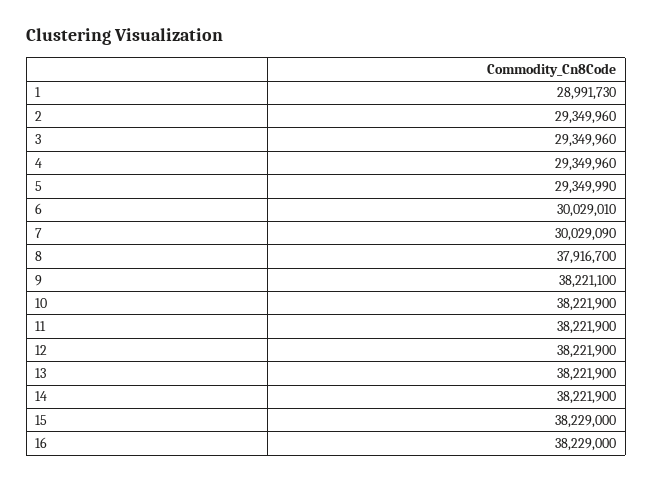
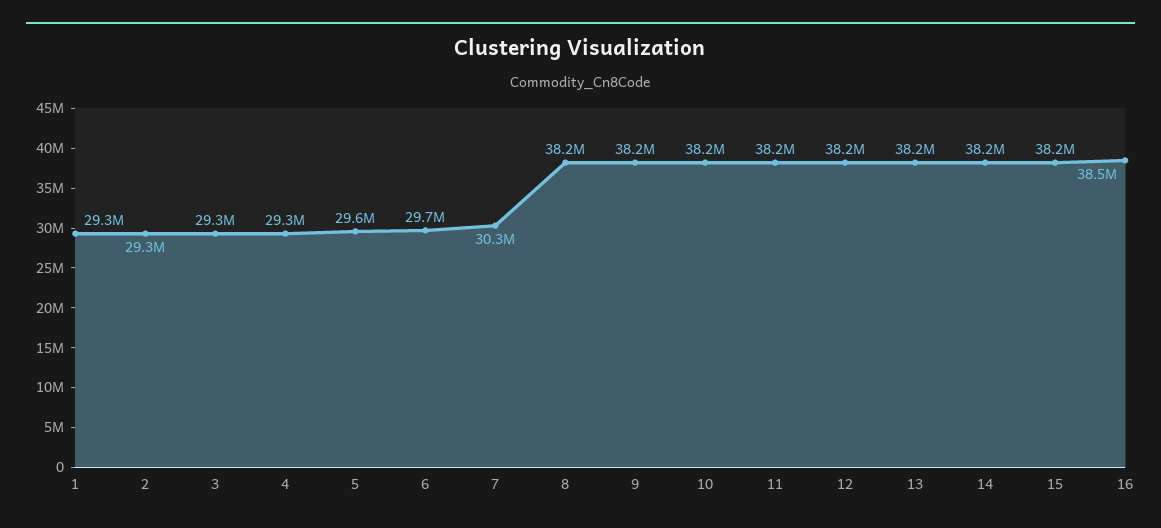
1: 28991730 -> 29300000
5: 29349990 -> 29600000
6: 30029010 -> 29700000
7: 30029090 -> 30300000
8: 37916700 -> 38200000
16: 38229000 -> 38500000

